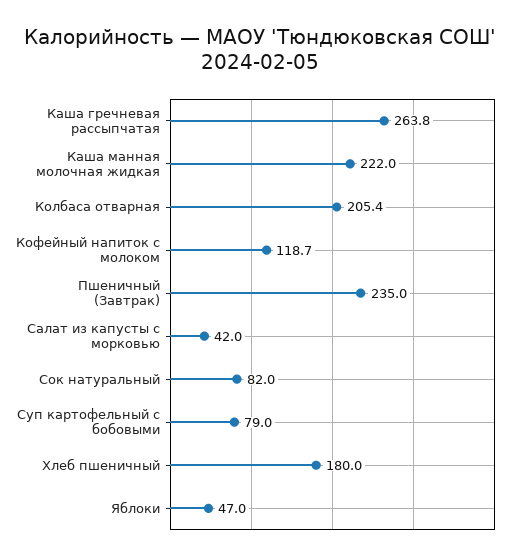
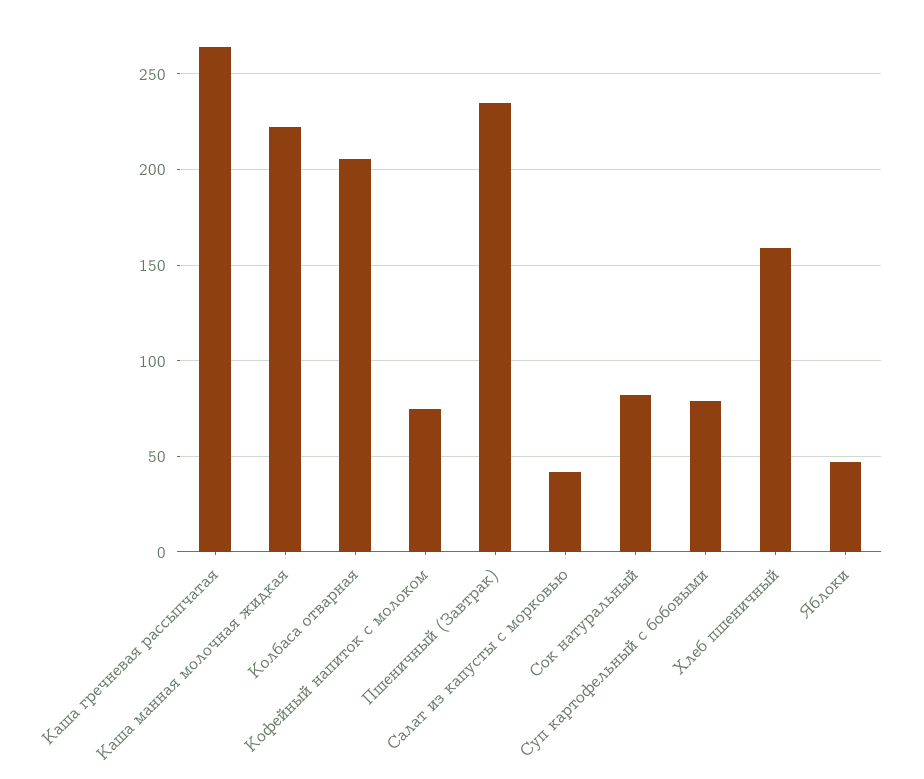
Кофейный напиток с молоком: 118.7 -> 75
Хлеб пшеничный: 180 -> 160

